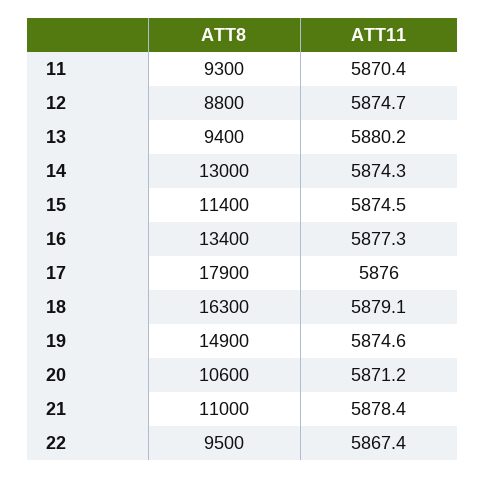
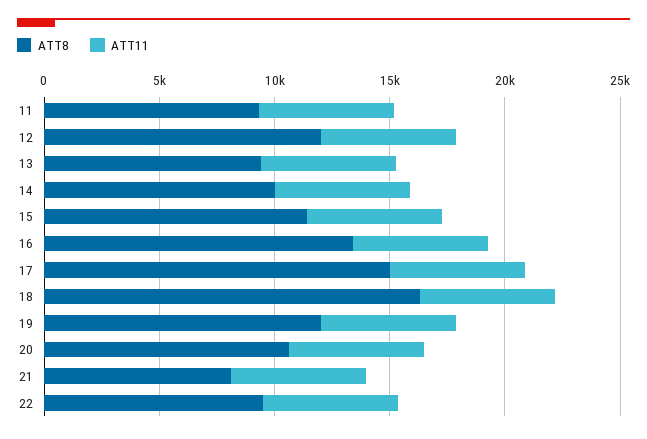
ATT8, 12: 8800 -> 12000
ATT8, 14: 13000 -> 10000
ATT8, 17: 17900 -> 15000
ATT8, 19: 14900 -> 12000
ATT8, 21: 11000 -> 8000

